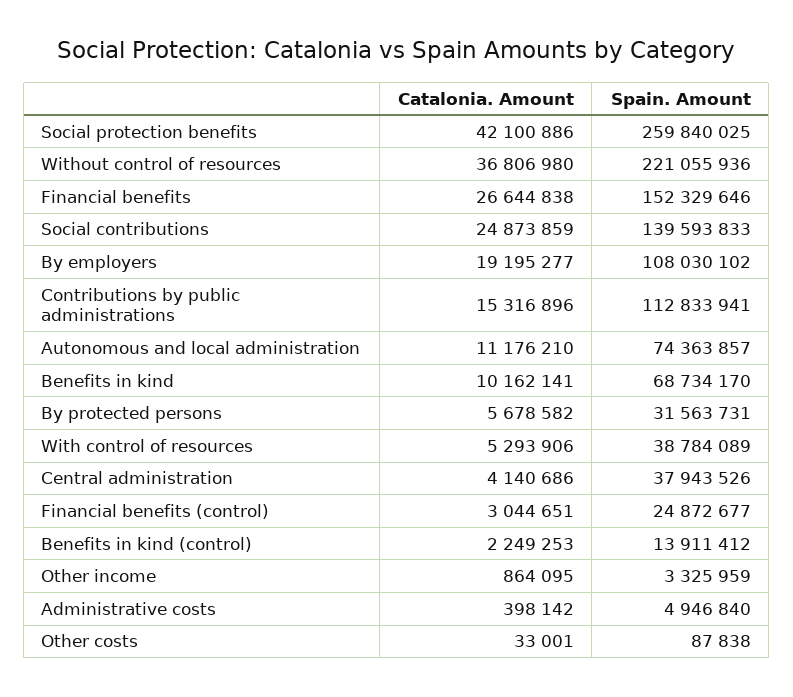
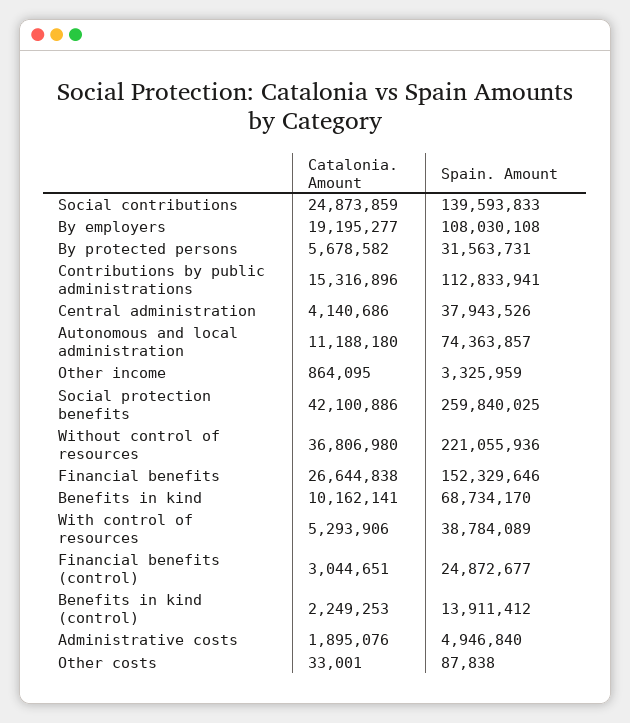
Spain. Amount, By employers: 108030102 -> 108030108
Catalonia. Amount, Autonomous and local administration: 11176210 -> 11188180
Catalonia. Amount, Administrative costs: 398142 -> 1895076

